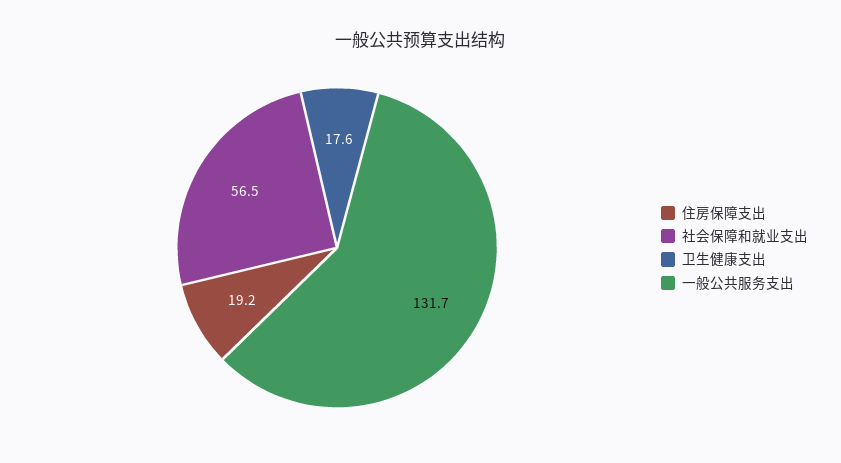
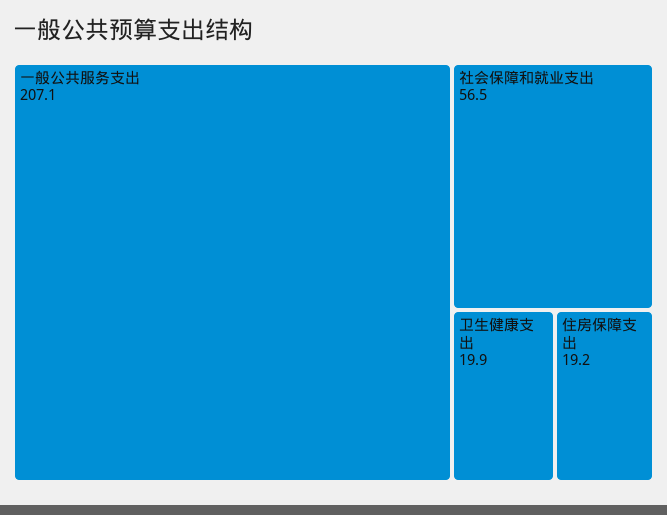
卫生健康支出: 17.6 -> 19.9
一般公共服务支出: 131.7 -> 207.1

